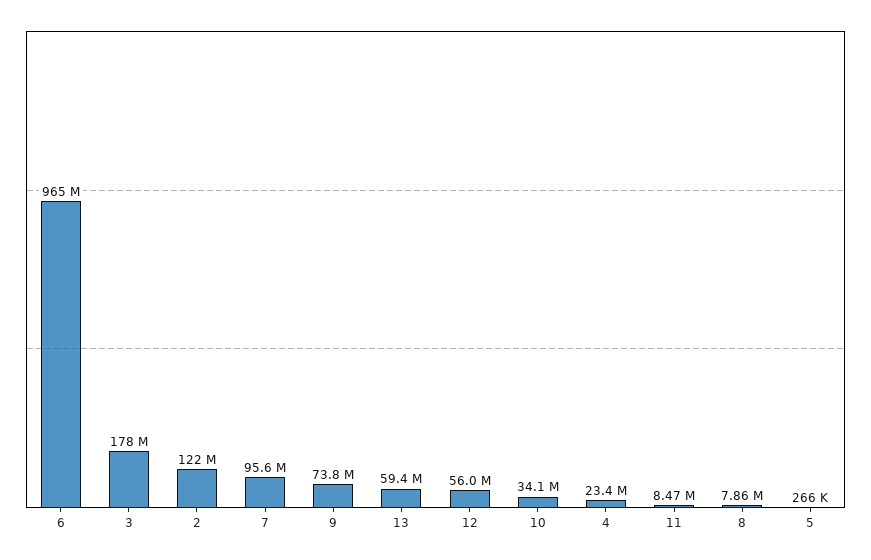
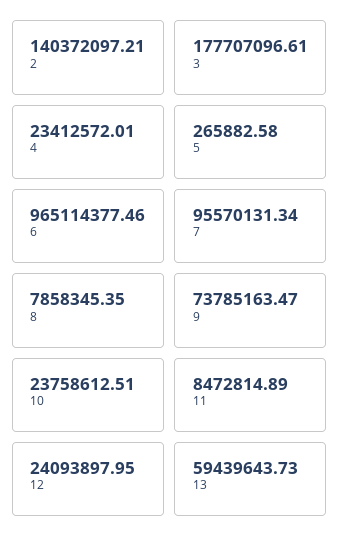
2: 122000000 -> 140372097.21
12: 56000000 -> 24093897.95
10: 34100000 -> 23758612.51

